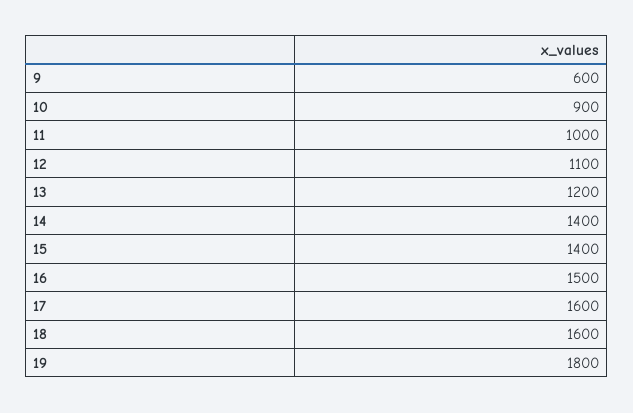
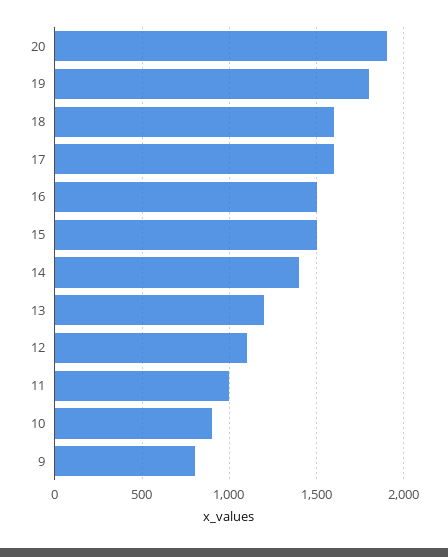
9: 600 -> 800
15: 1400 -> 1500
20: none -> 1900

